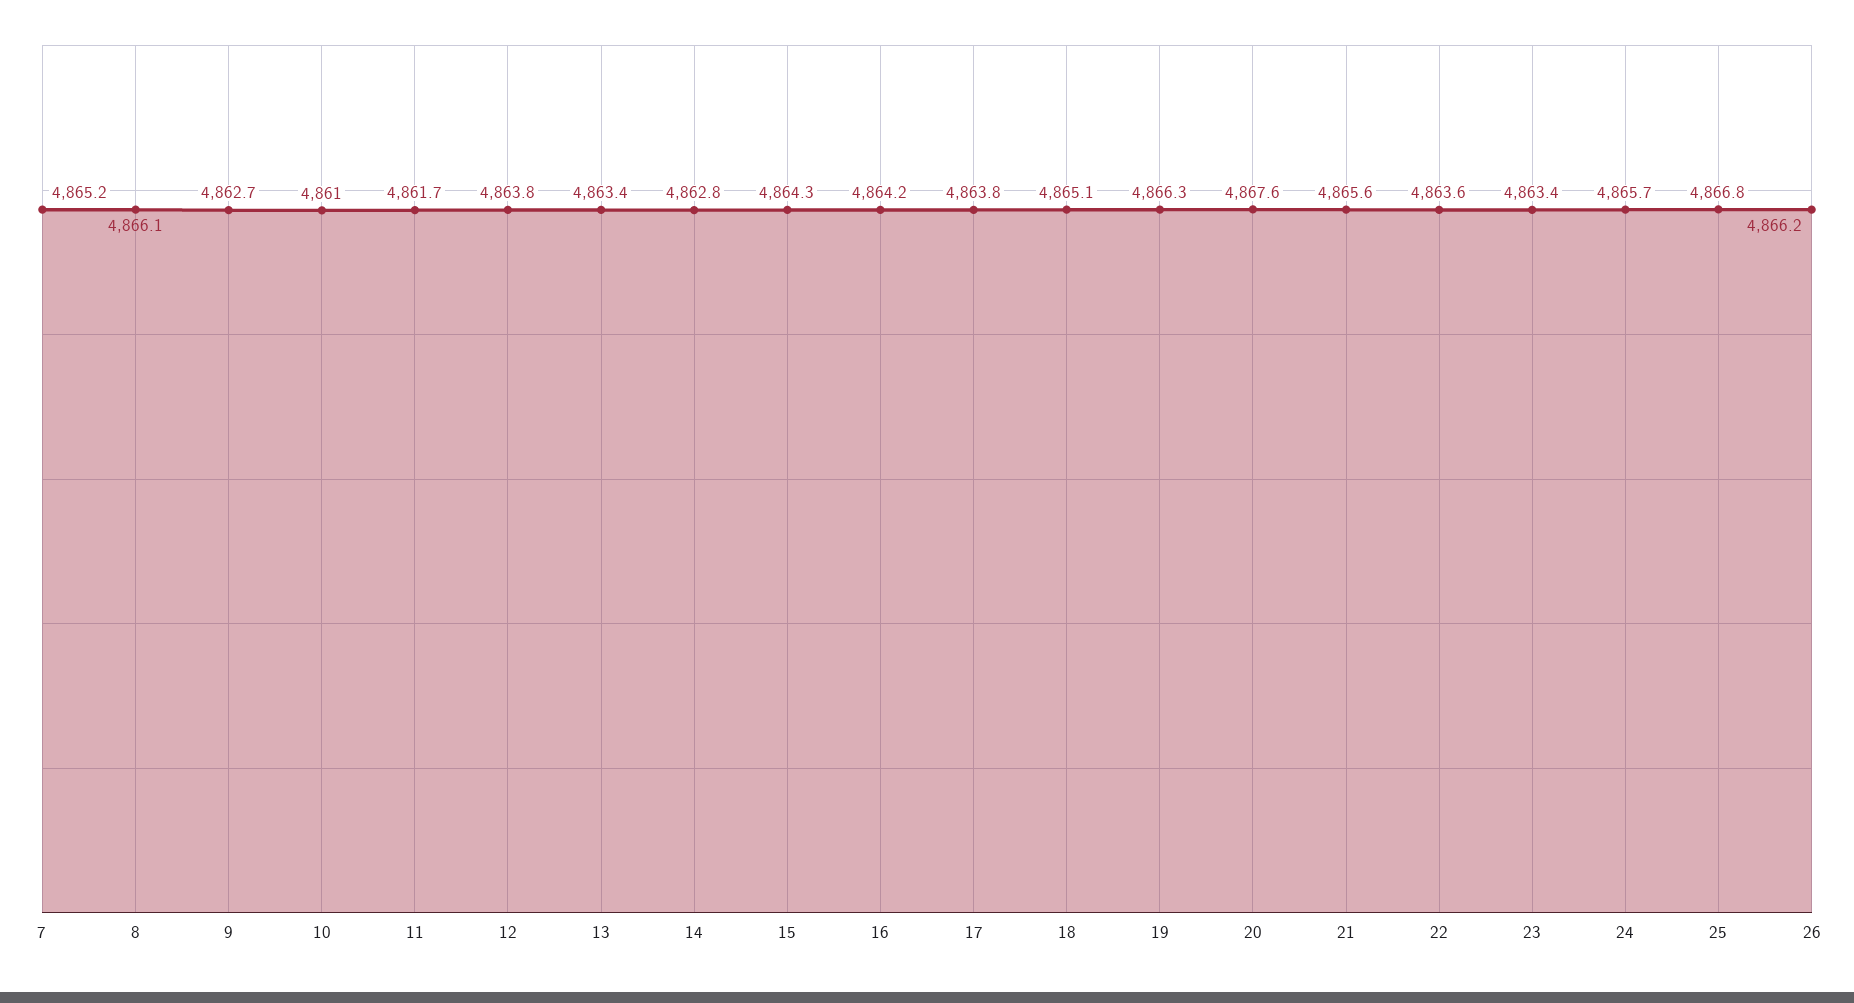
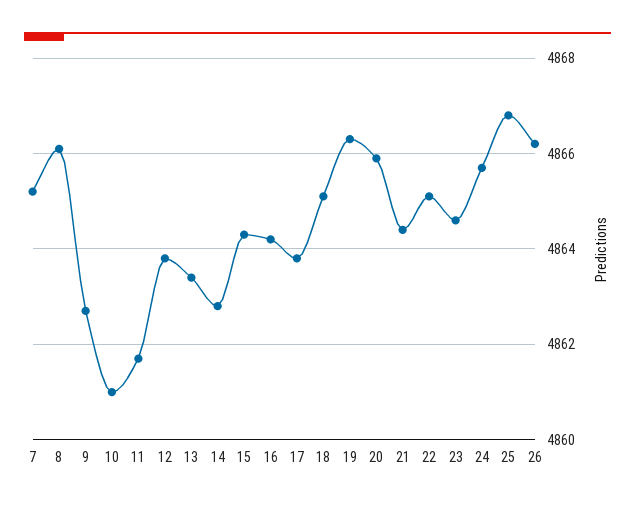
20: 4867.6 -> 4866
21: 4865.6 -> 4864.5
22: 4863.6 -> 4865
23: 4863.4 -> 4864.5

